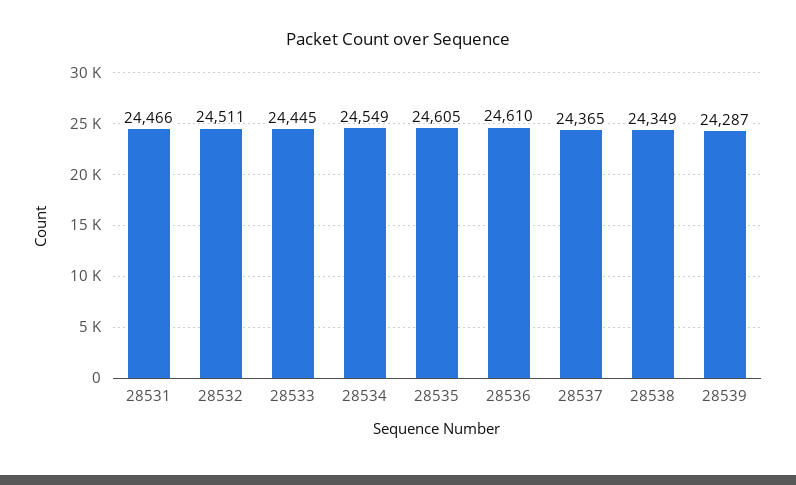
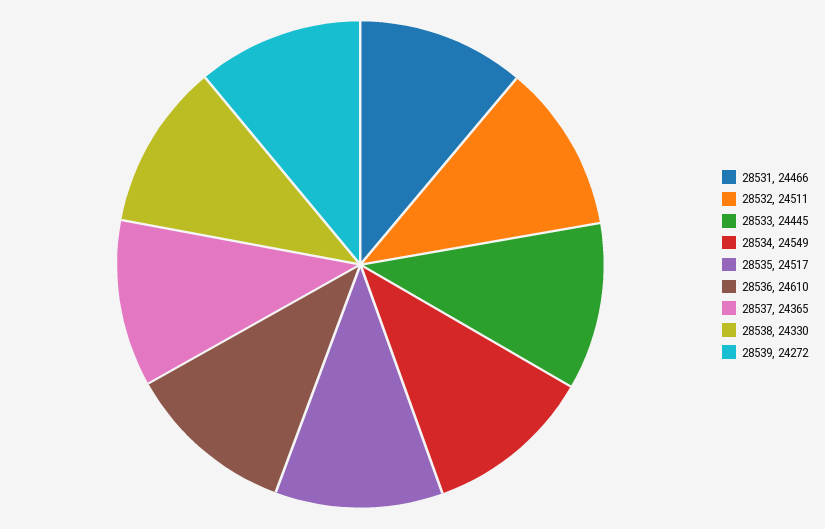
28535: 24605 -> 24517
28538: 24349 -> 24330
28539: 24287 -> 24272

